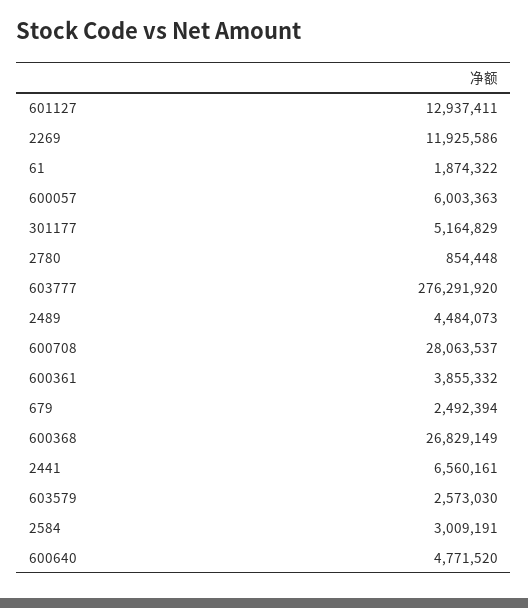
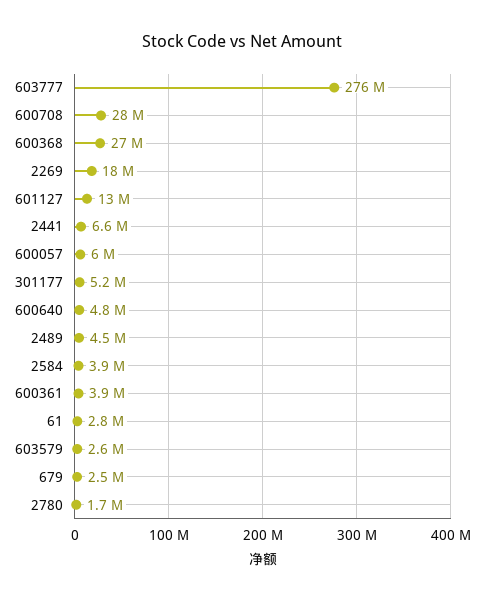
2269: 11925586 -> 18000000
61: 1874322 -> 2800000
2780: 854448 -> 1700000
2584: 3009191 -> 3900000

